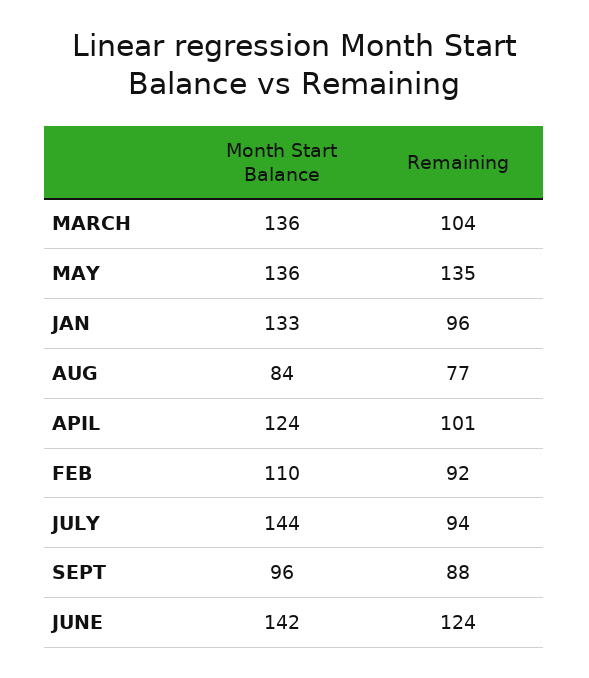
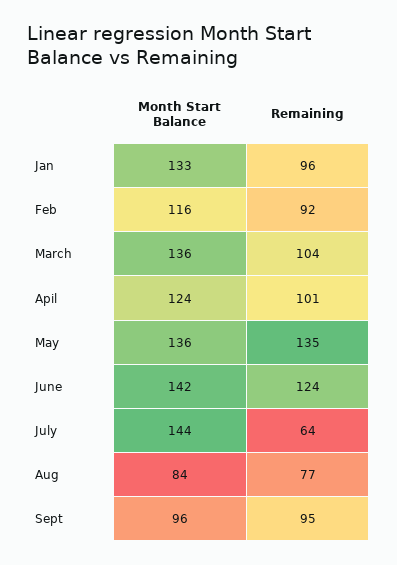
Month Start Balance, FEB: 110 -> 116
Remaining, JULY: 94 -> 64
Remaining, SEPT: 88 -> 95

